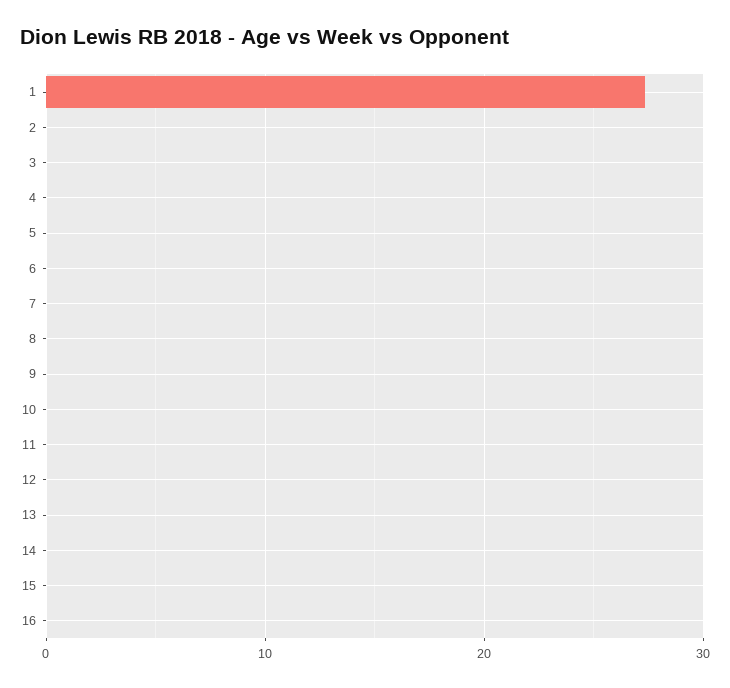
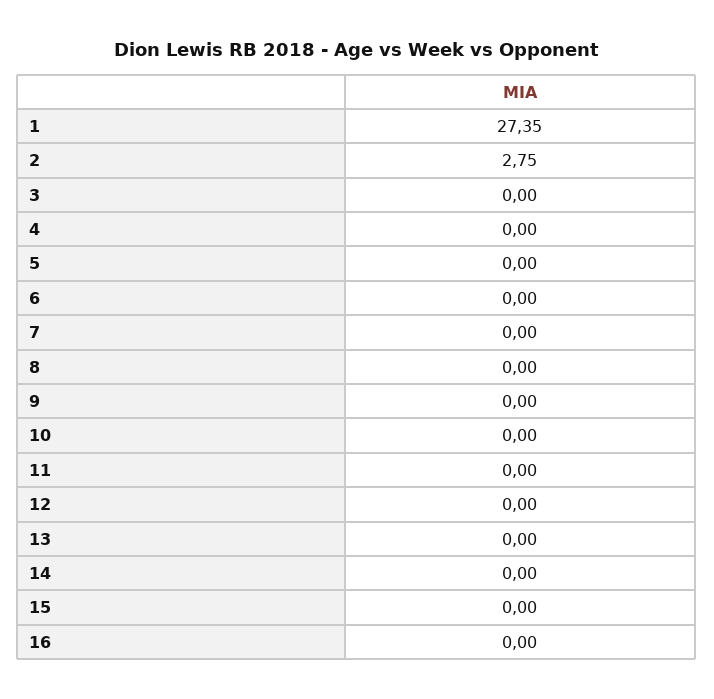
2: 0 -> 2.75

